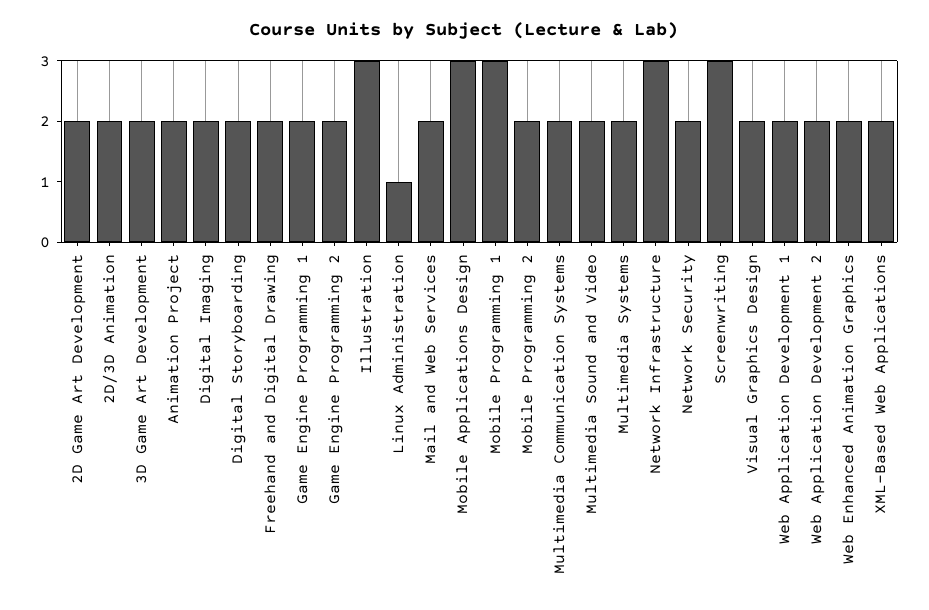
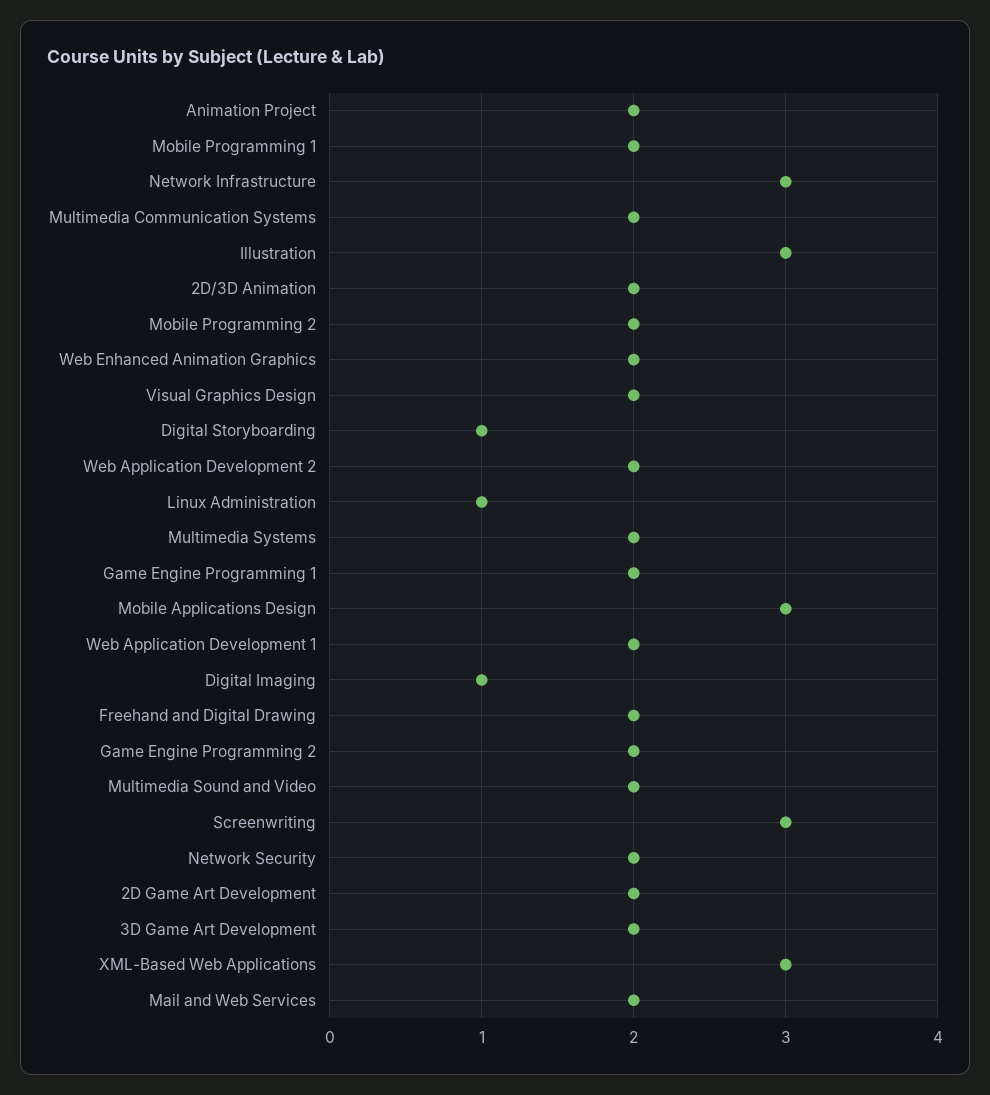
Digital Imaging: 2 -> 1
Digital Storyboarding: 2 -> 1
Mobile Programming 1: 3 -> 2
XML-Based Web Applications: 2 -> 3

